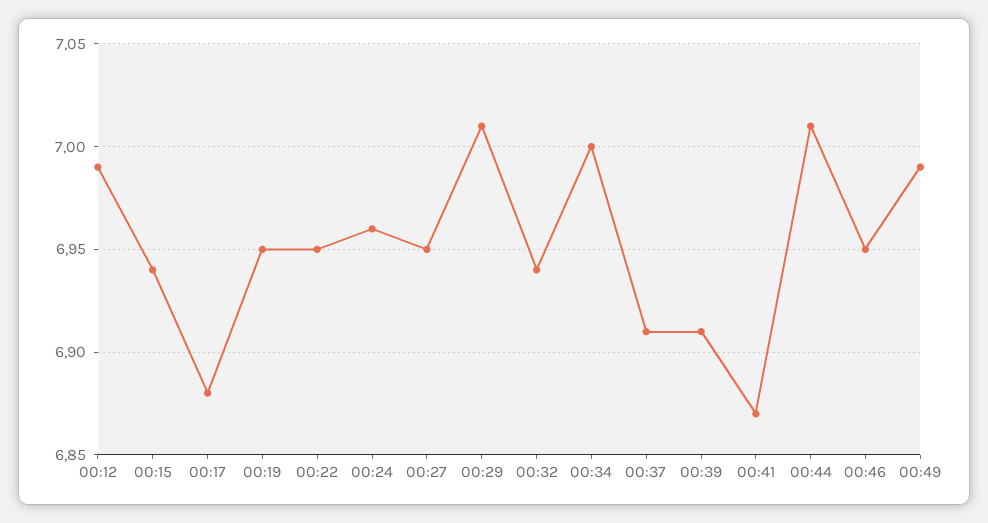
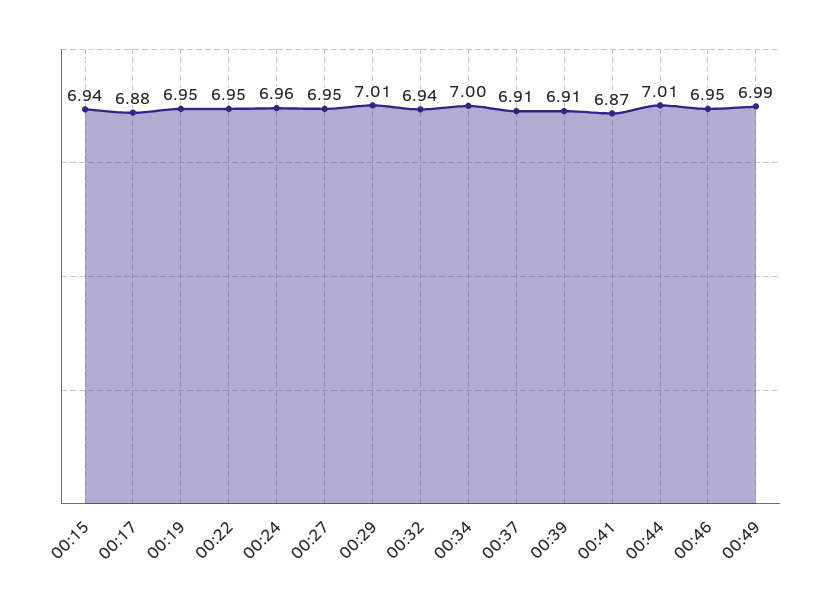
00:12: 6.99 -> none

